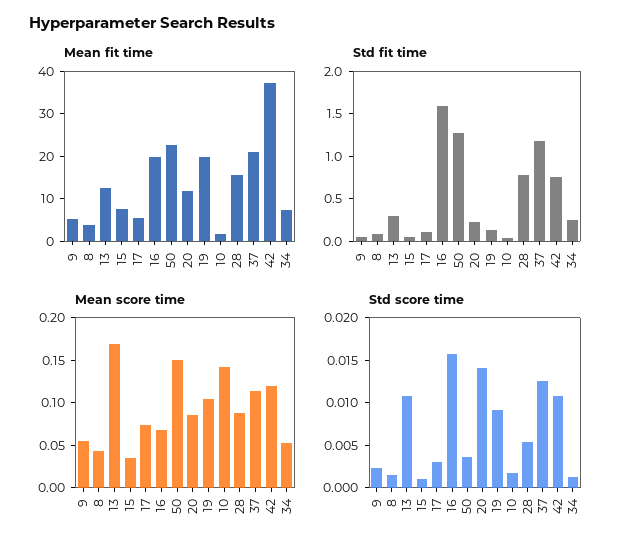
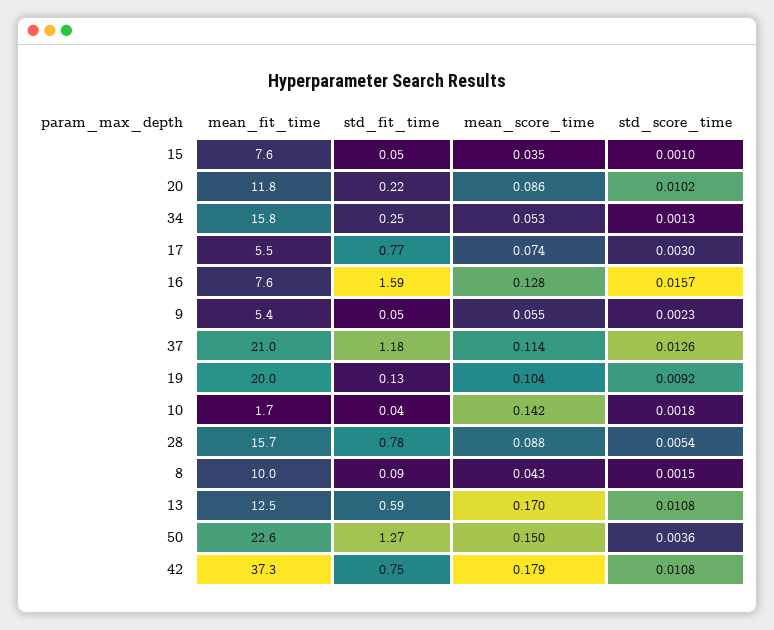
Mean fit time, 8: 4 -> 10
Mean fit time, 16: 20 -> 7.6
Mean fit time, 34: 8 -> 15.8
Std fit time, 13: 0.3 -> 0.59
Std fit time, 17: 0.1 -> 0.77
Mean score time, 16: 0.07 -> 0.128
Mean score time, 42: 0.12 -> 0.179
Std score time, 20: 0.014 -> 0.0102

